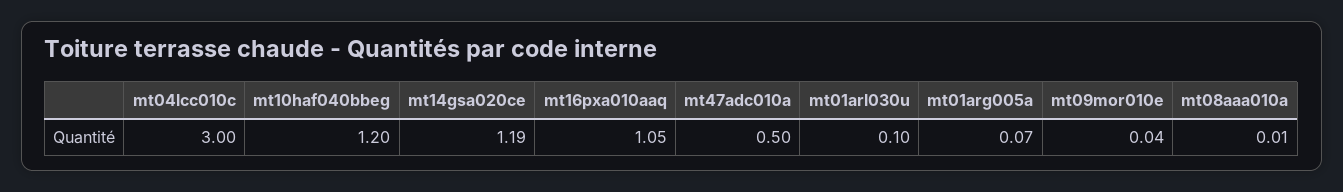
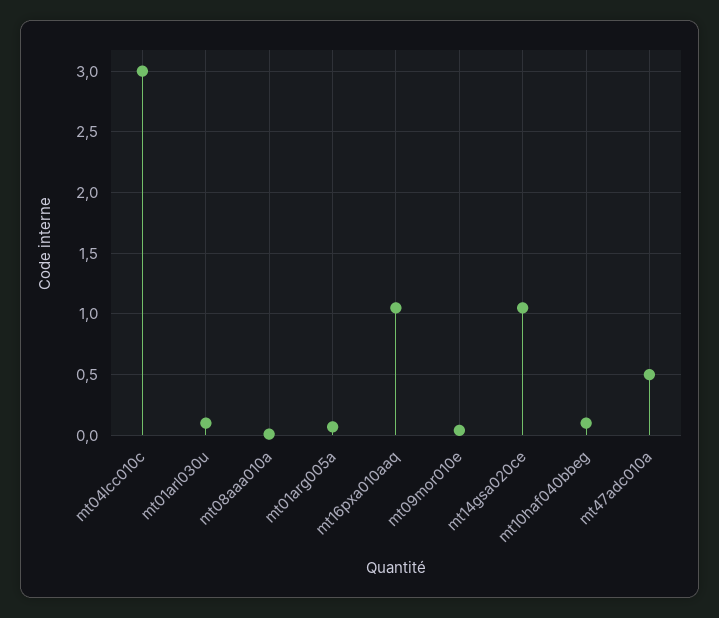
mt10haf040bbeg: 1.2 -> 0.1
mt14gsa020ce: 1.19 -> 1.05

